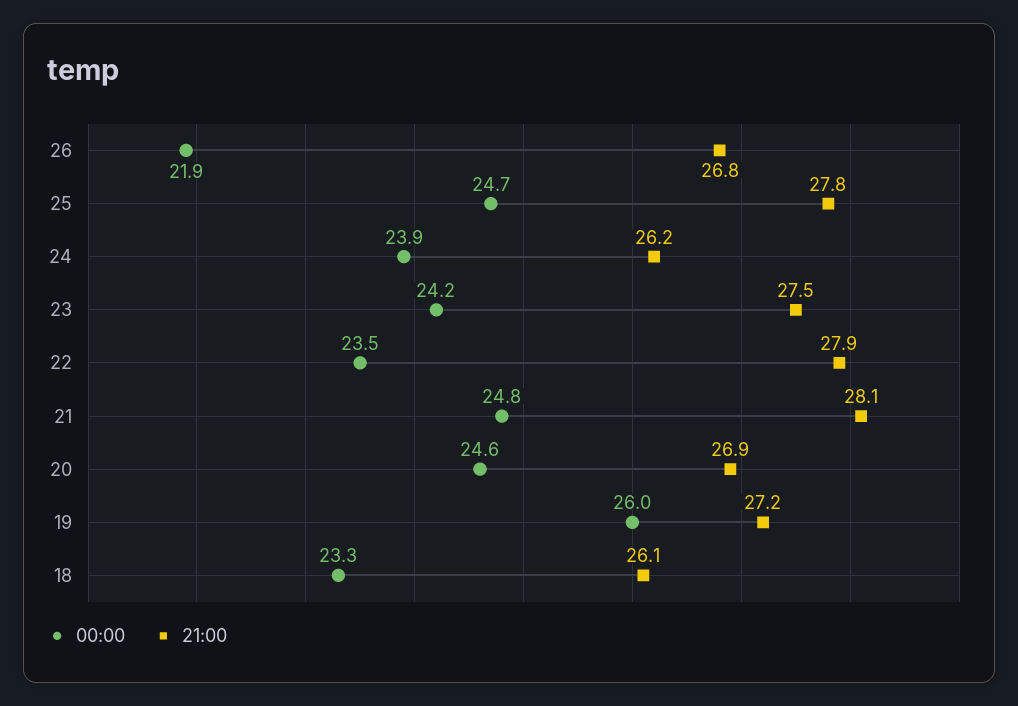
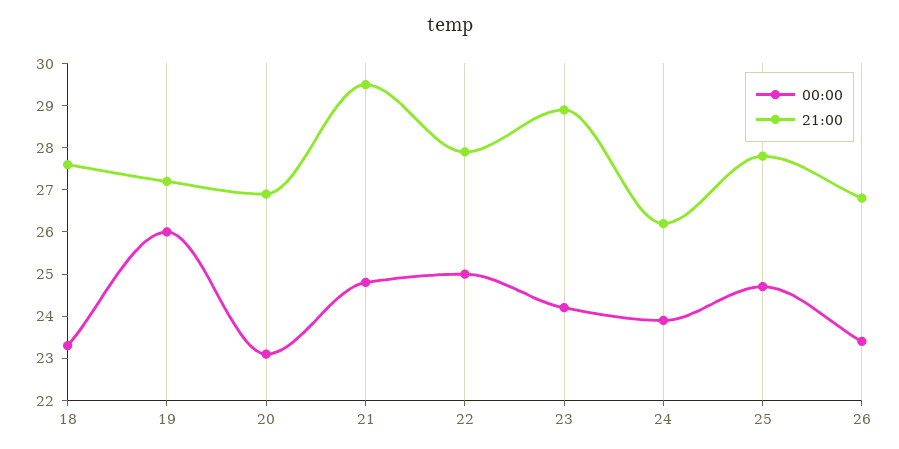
00:00, 26: 21.9 -> 23.5
21:00, 23: 27.5 -> 29
00:00, 22: 23.5 -> 25
21:00, 21: 28.1 -> 29.5
00:00, 20: 24.6 -> 23
21:00, 18: 26.1 -> 27.5

